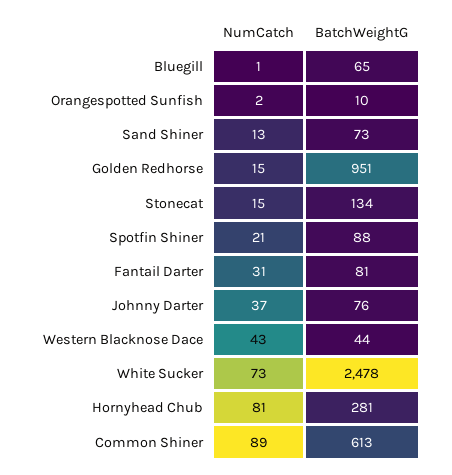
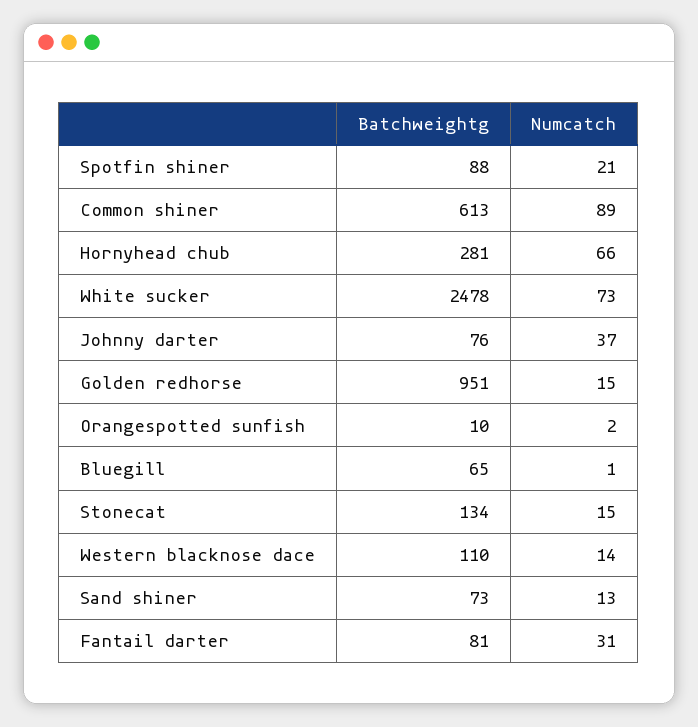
NumCatch, Western Blacknose Dace: 43 -> 14
BatchWeightG, Western Blacknose Dace: 44 -> 110
NumCatch, Hornyhead Chub: 81 -> 66

